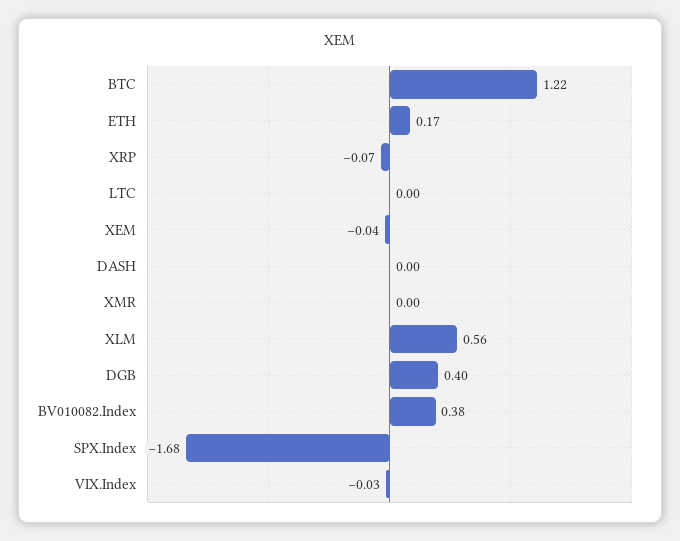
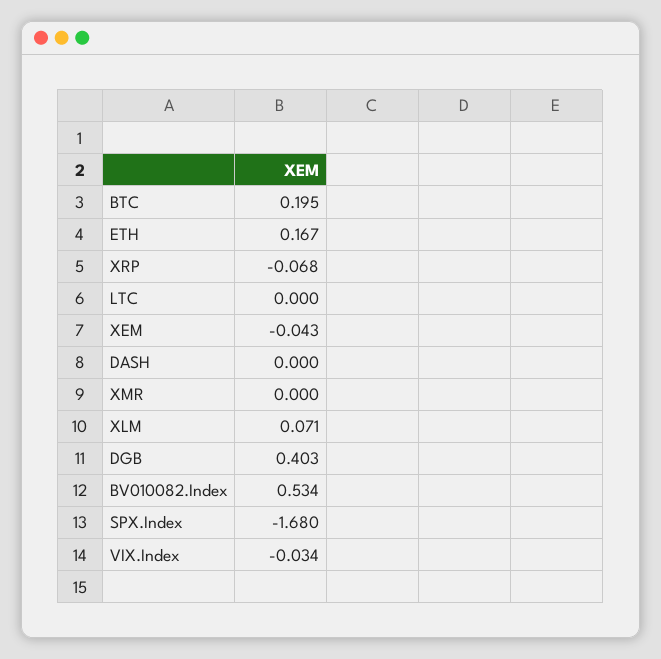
BTC: 1.22 -> 0.195
XLM: 0.56 -> 0.071
BV010082.Index: 0.38 -> 0.534

